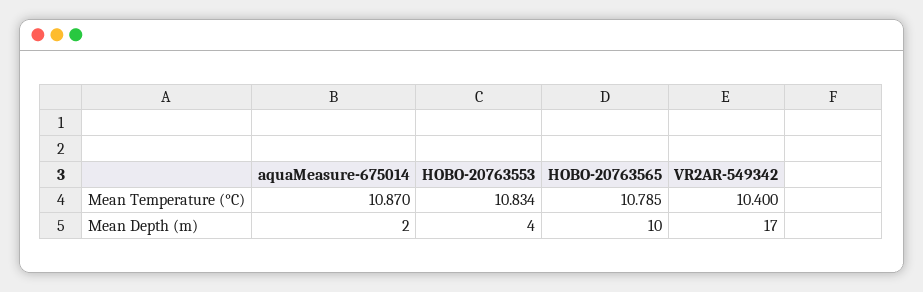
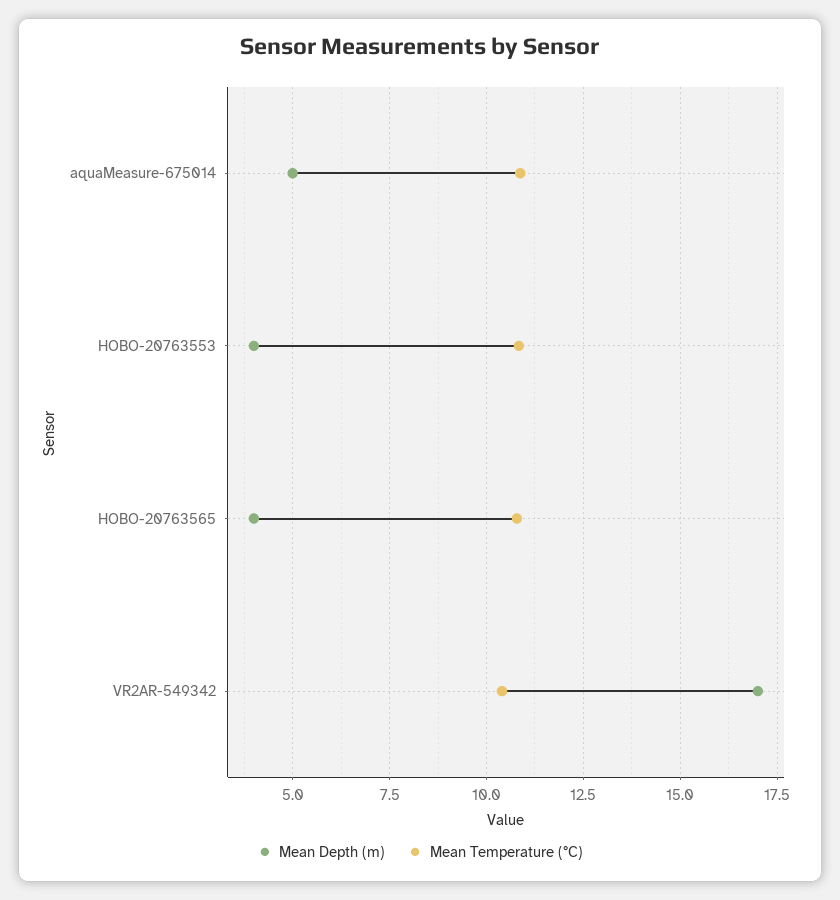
Mean Depth (m), aquaMeasure-675014: 2 -> 5
Mean Depth (m), HOBO-20763565: 10 -> 4

